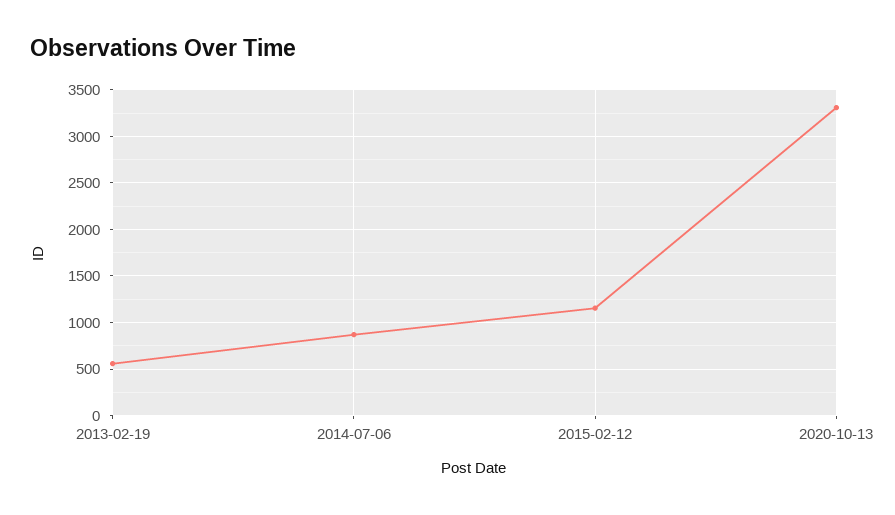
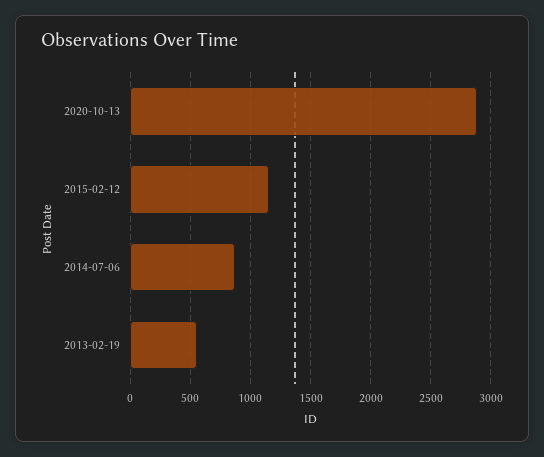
2020-10-13: 3300 -> 2900

